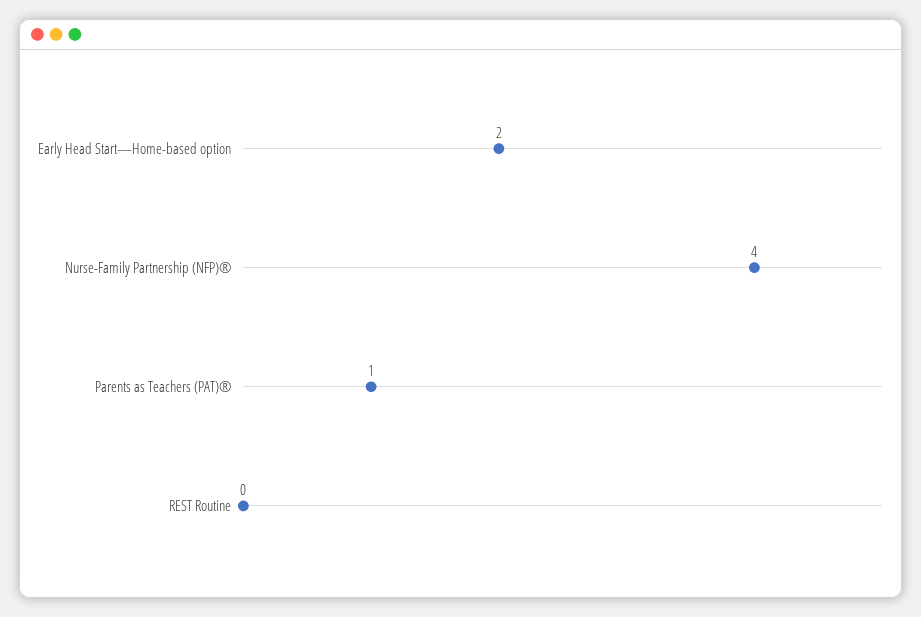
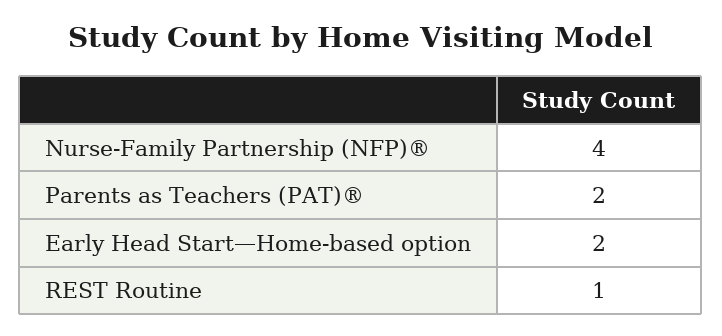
Parents as Teachers (PAT)®: 1 -> 2
REST Routine: 0 -> 1

